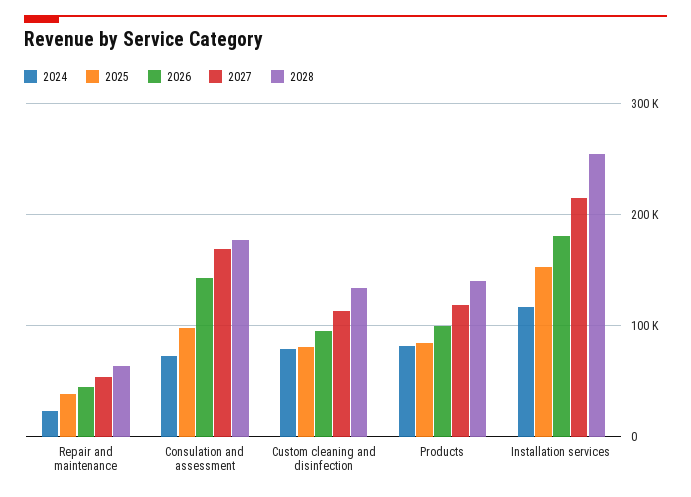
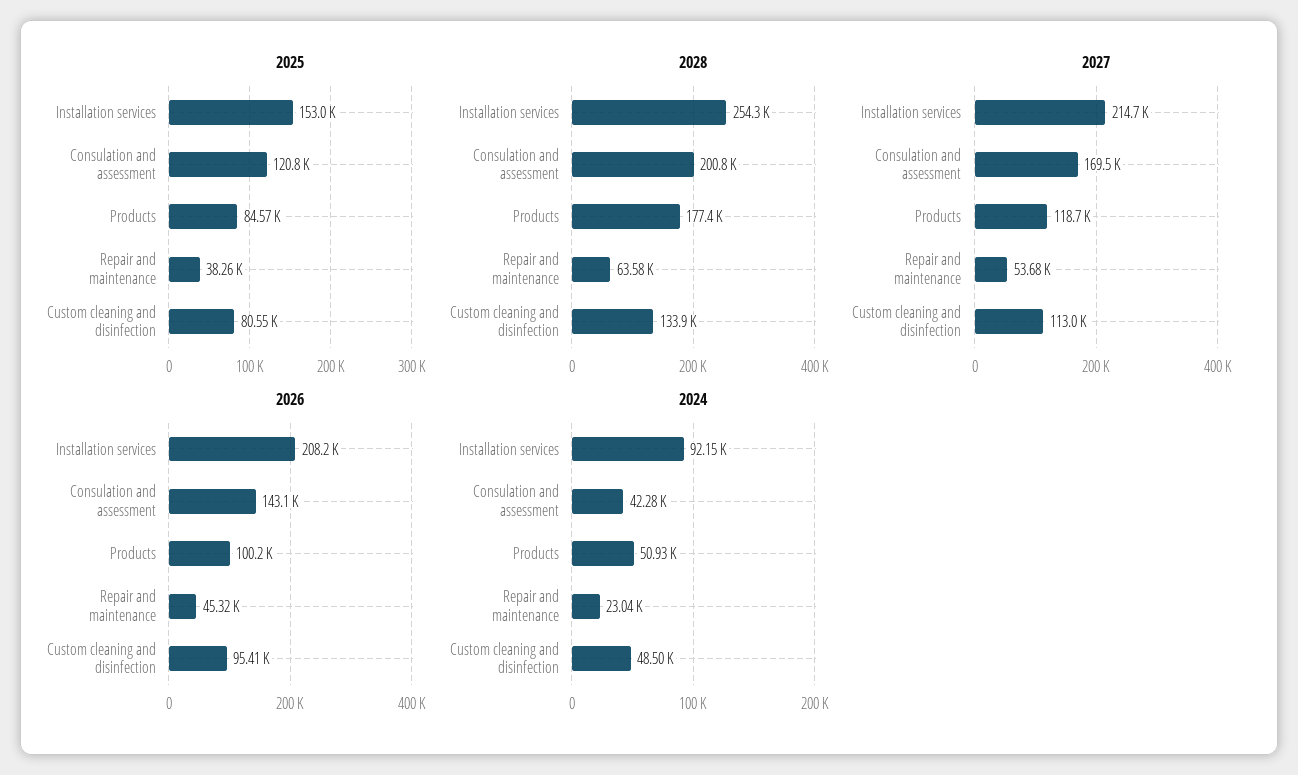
2024, Consulation and assessment: 70000 -> 42280
2025, Consulation and assessment: 100000 -> 120800
2028, Consulation and assessment: 180000 -> 200800
2024, Custom cleaning and disinfection: 80000 -> 48500
2024, Products: 80000 -> 50930
2028, Products: 140000 -> 177400
2024, Installation services: 120000 -> 92150
2026, Installation services: 180000 -> 208200

